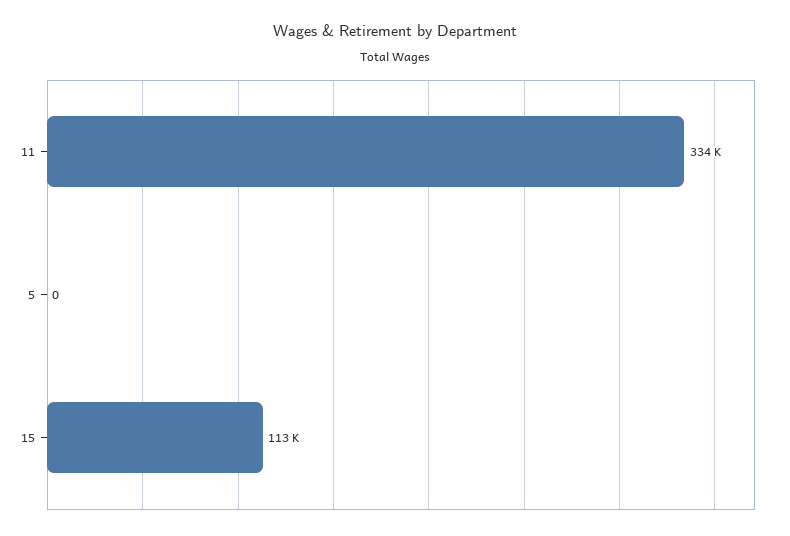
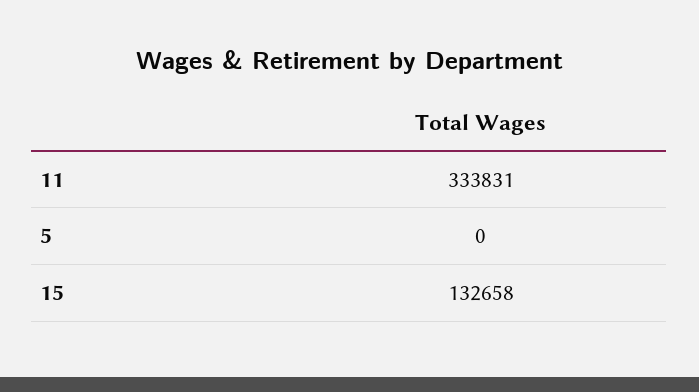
15: 113000 -> 132658

